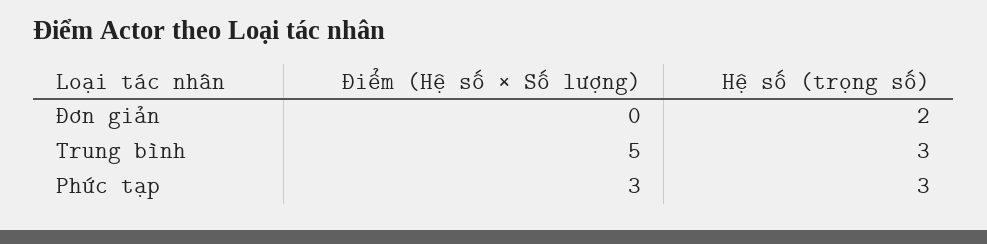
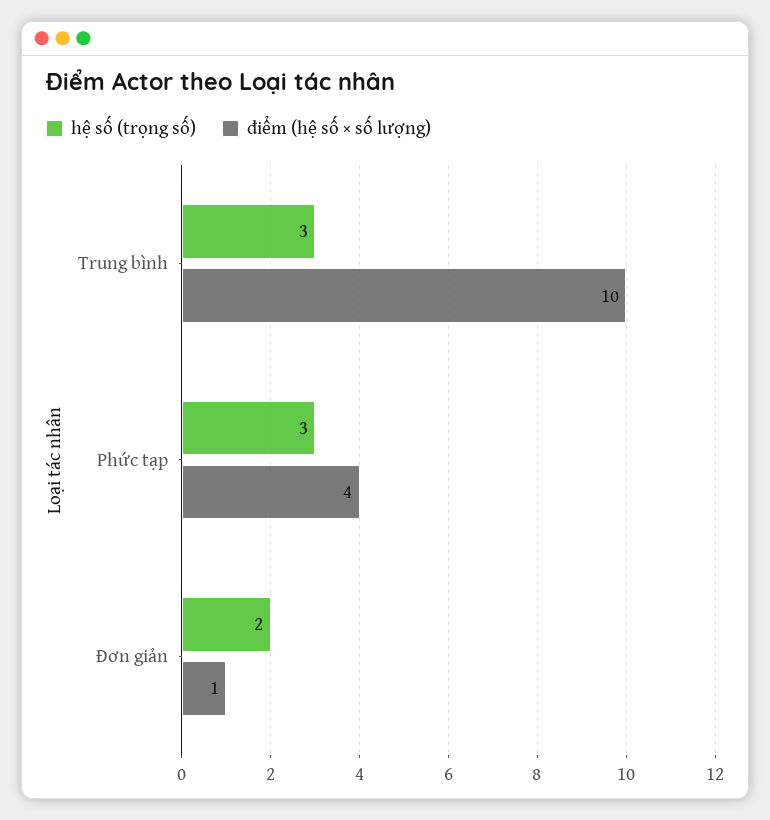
Điểm (Hệ số × Số lượng), Đơn giản: 0 -> 1
Điểm (Hệ số × Số lượng), Trung bình: 5 -> 10
Điểm (Hệ số × Số lượng), Phức tạp: 3 -> 4

